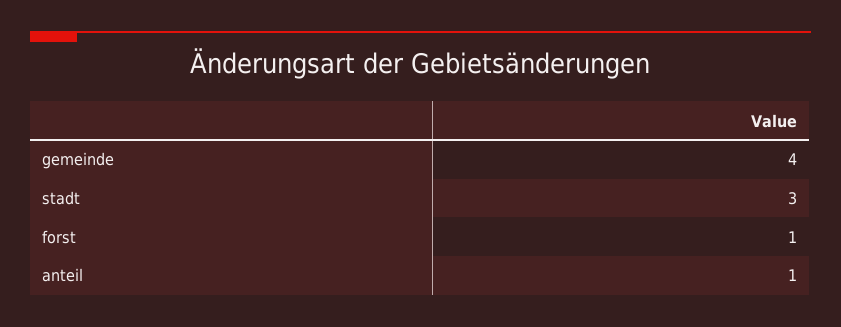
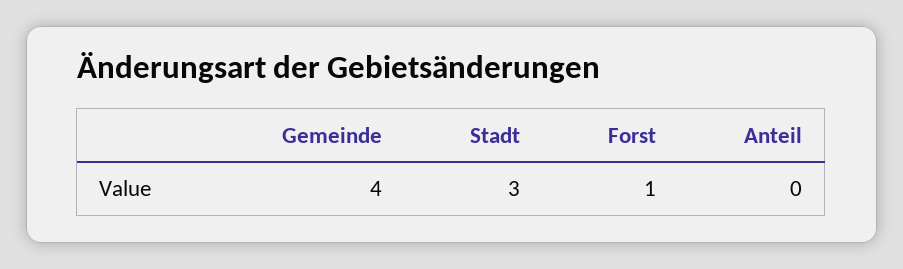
anteil: 1 -> 0

